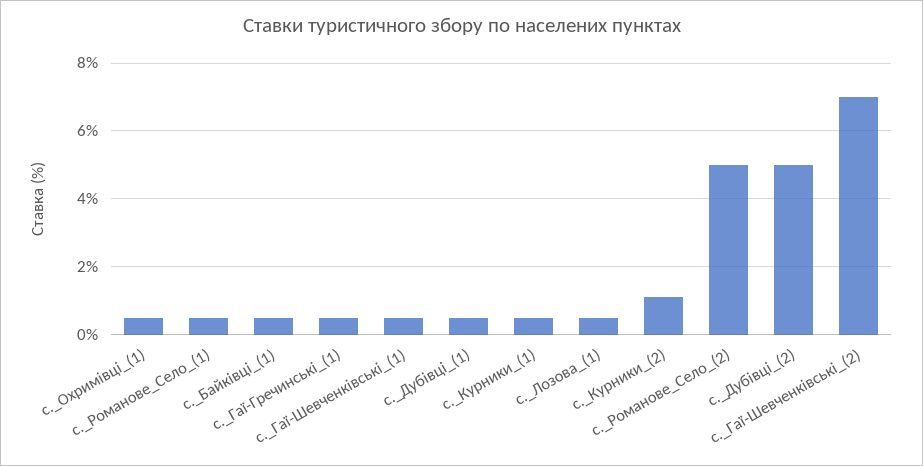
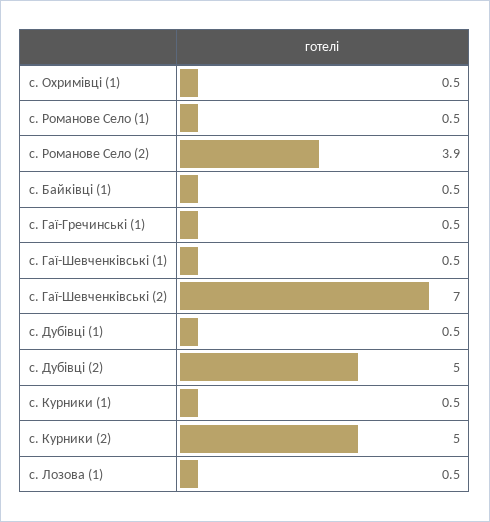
с._Курники_(2): 1 -> 5
с._Романове_Село_(2): 5 -> 3.9

